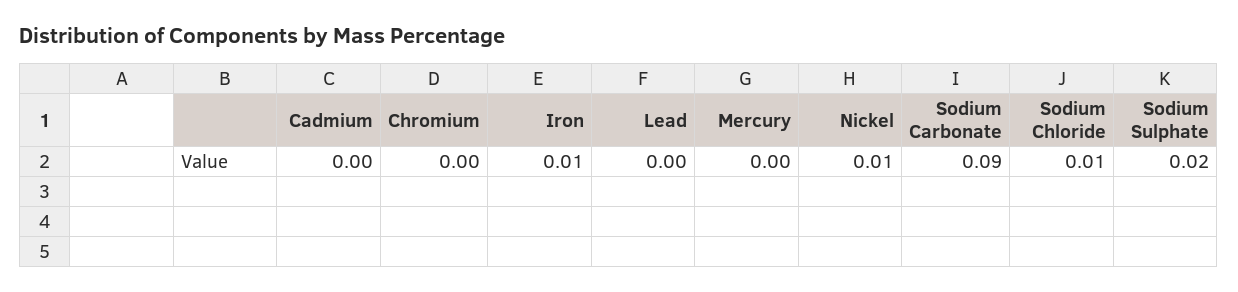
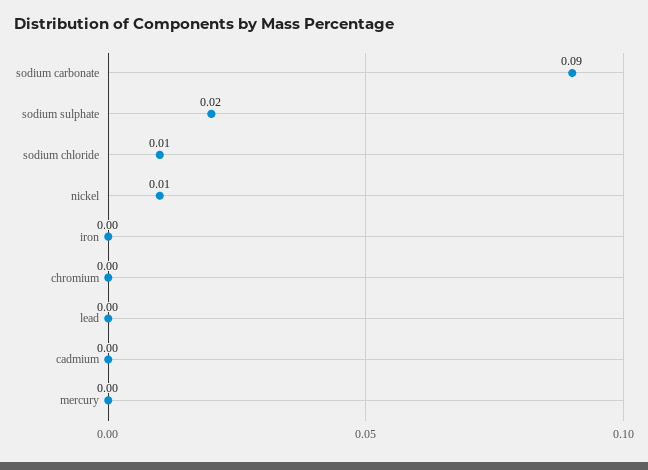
Iron: 0.01 -> 0

